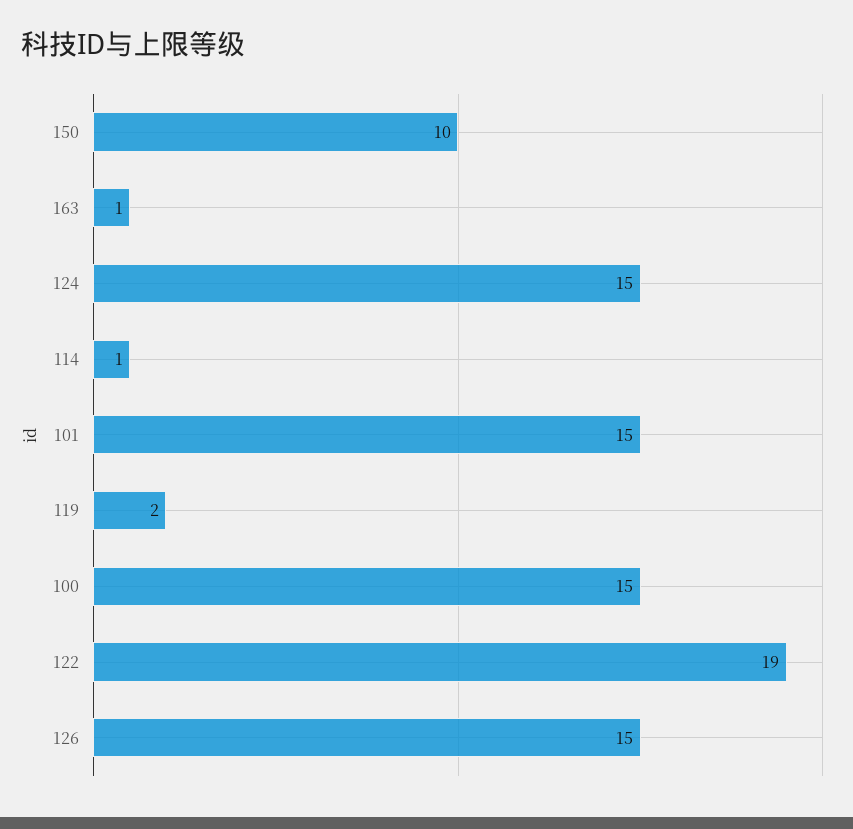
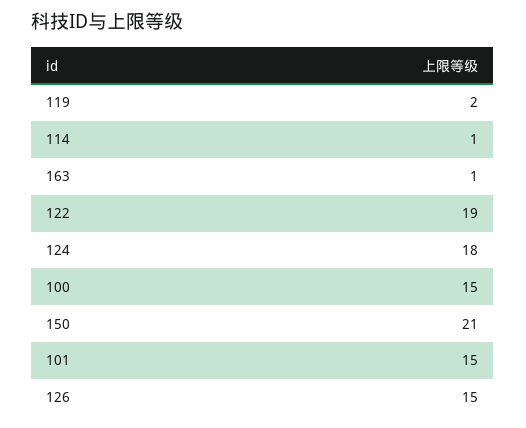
150: 10 -> 21
124: 15 -> 18

